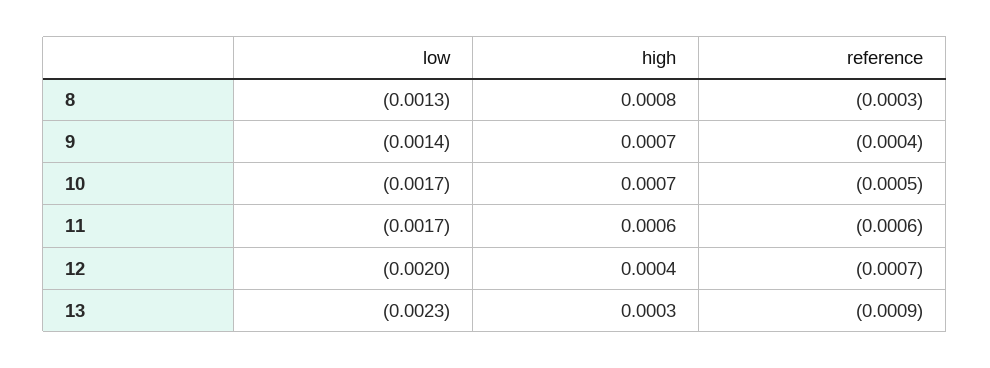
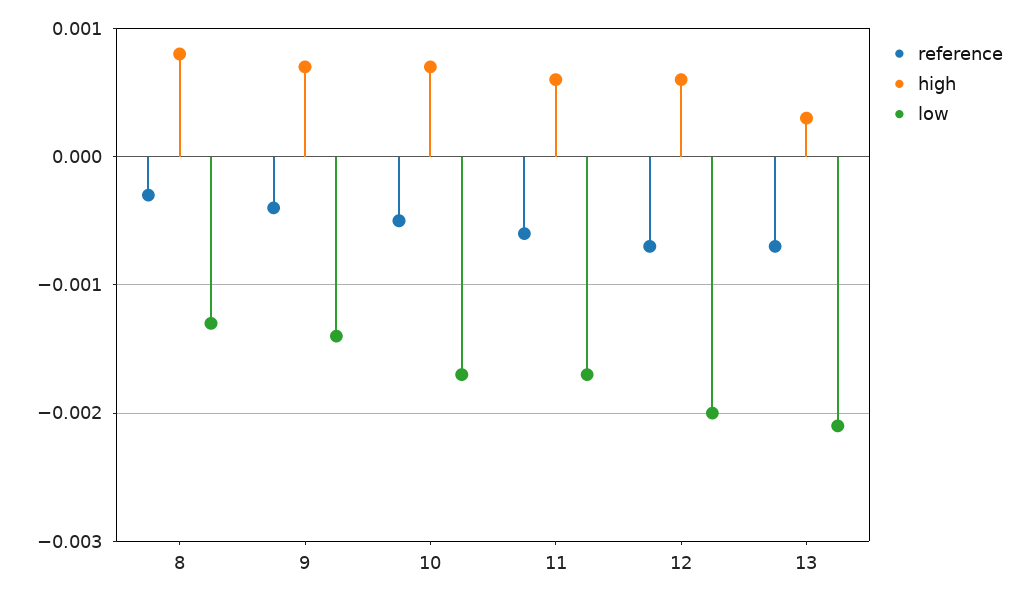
high, 12: 0.0004 -> 0.0006
low, 13: -0.0023 -> -0.0021
reference, 13: -0.0009 -> -0.0007

